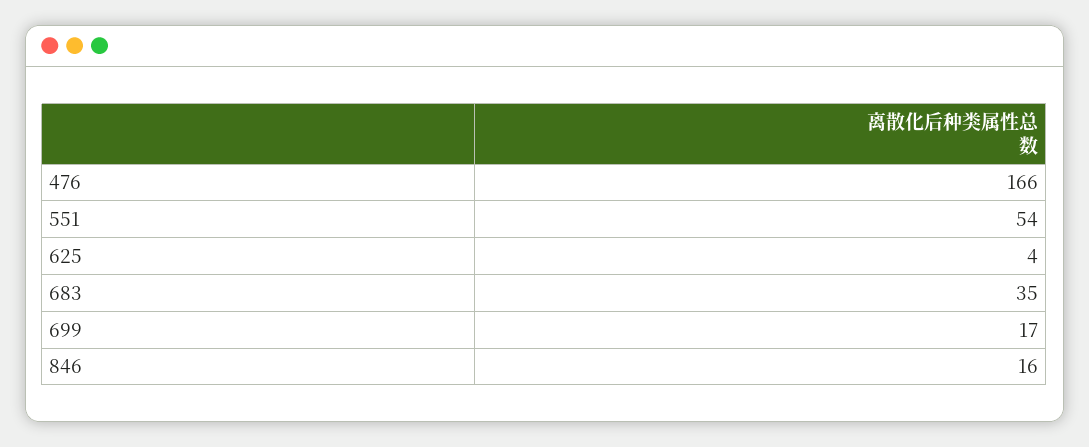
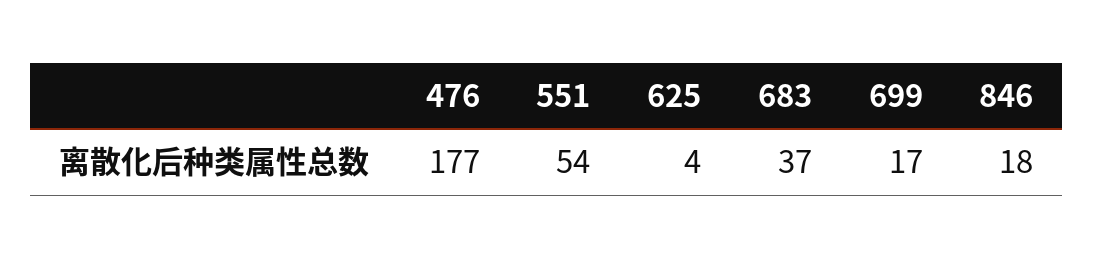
476: 166 -> 177
683: 35 -> 37
846: 16 -> 18

